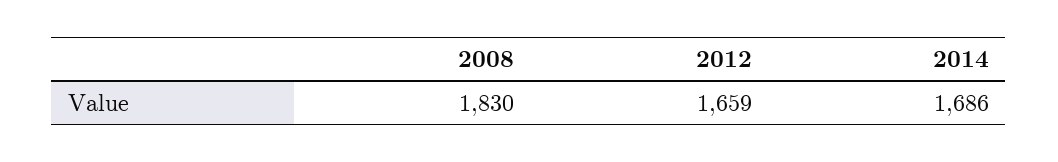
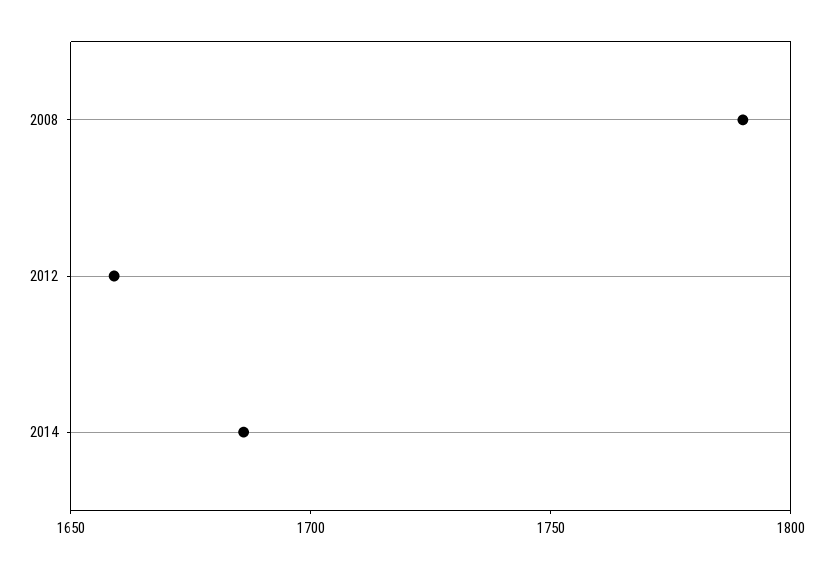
2008: 1830 -> 1790

